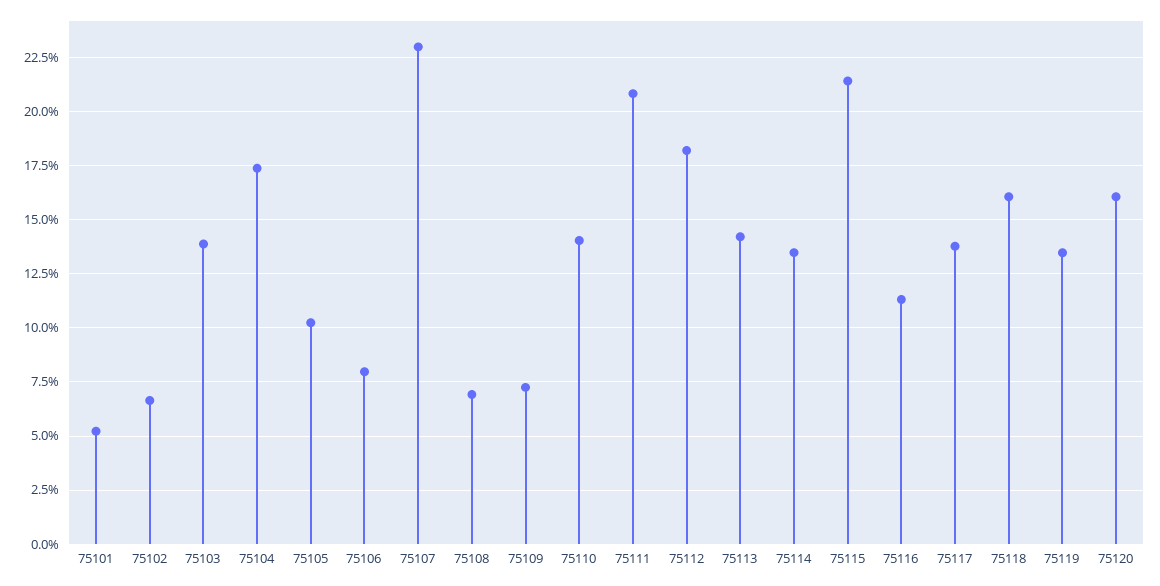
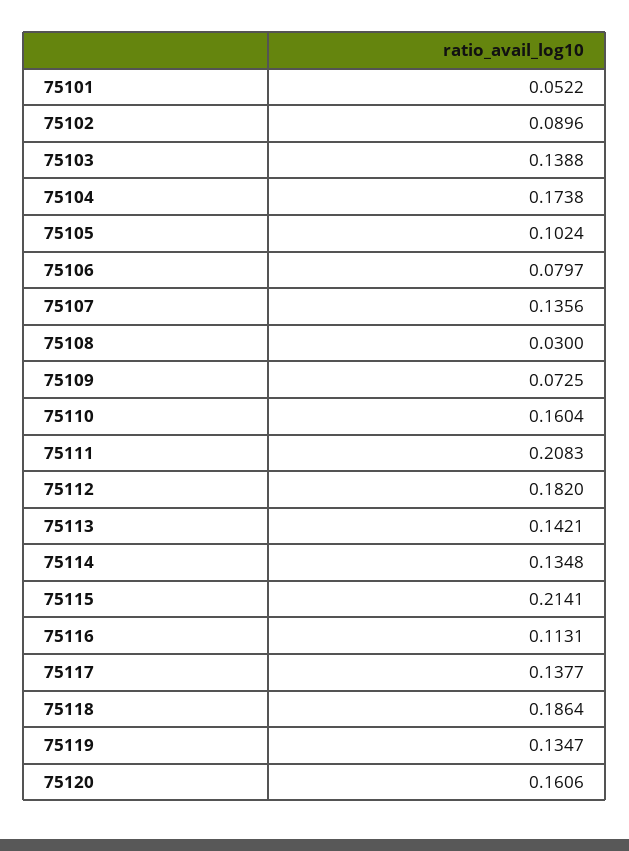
75102: 0.065 -> 0.0896
75107: 0.23 -> 0.1356
75108: 0.07 -> 0.03
75110: 0.14 -> 0.1604
75118: 0.16 -> 0.1864

